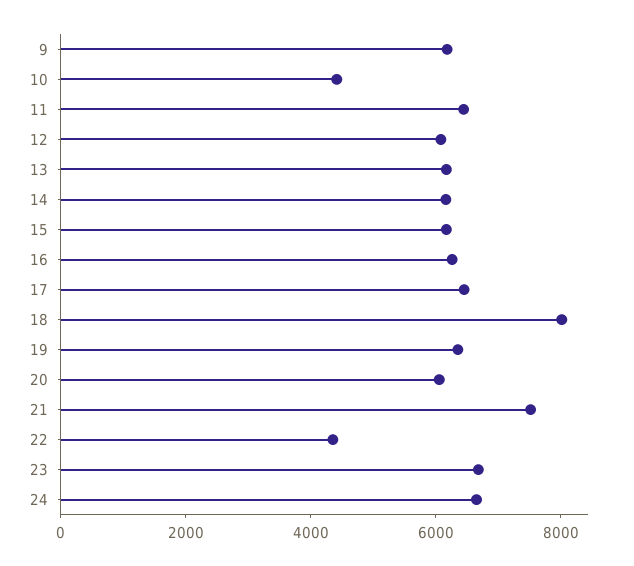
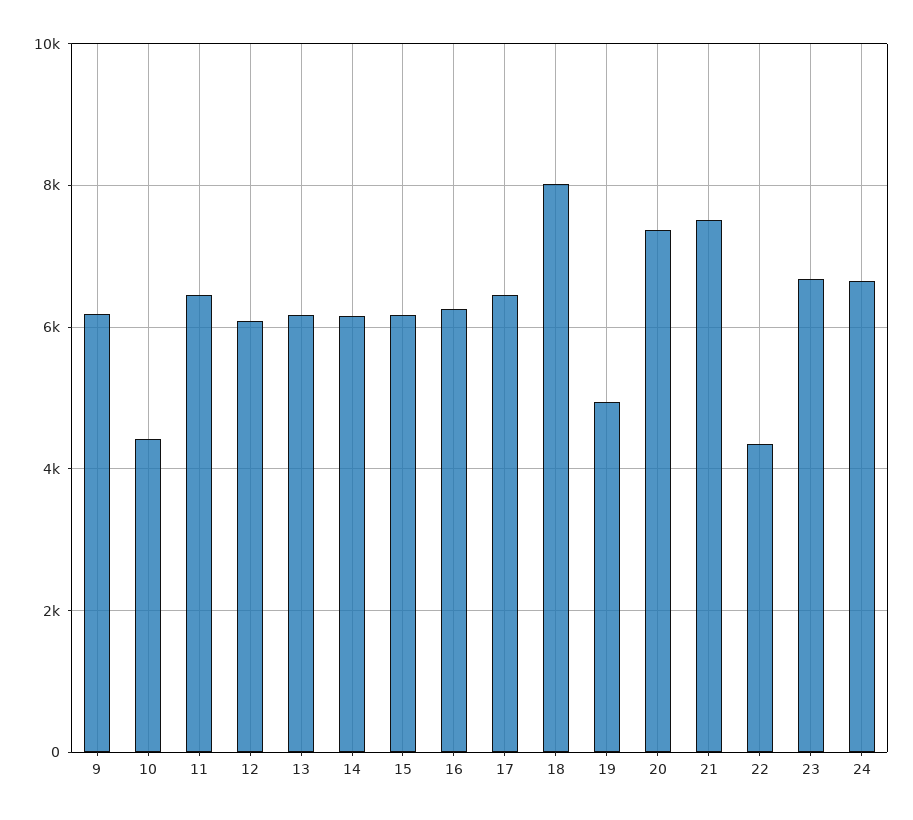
19: 6500 -> 5000
20: 6000 -> 7400

